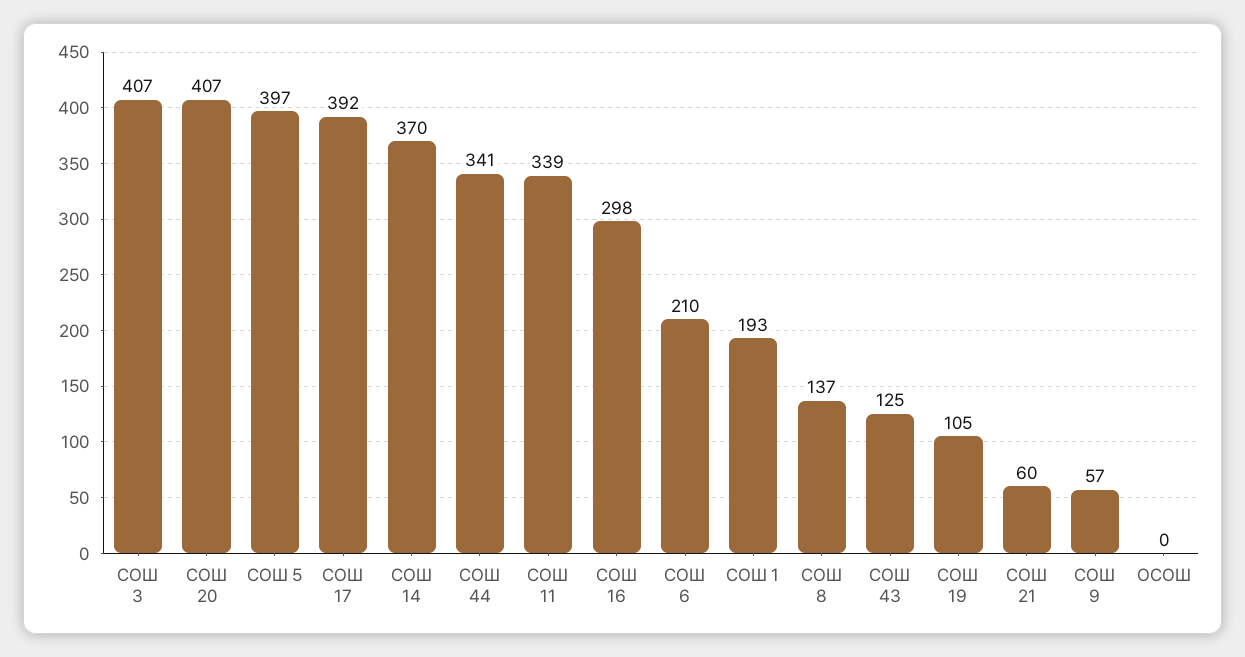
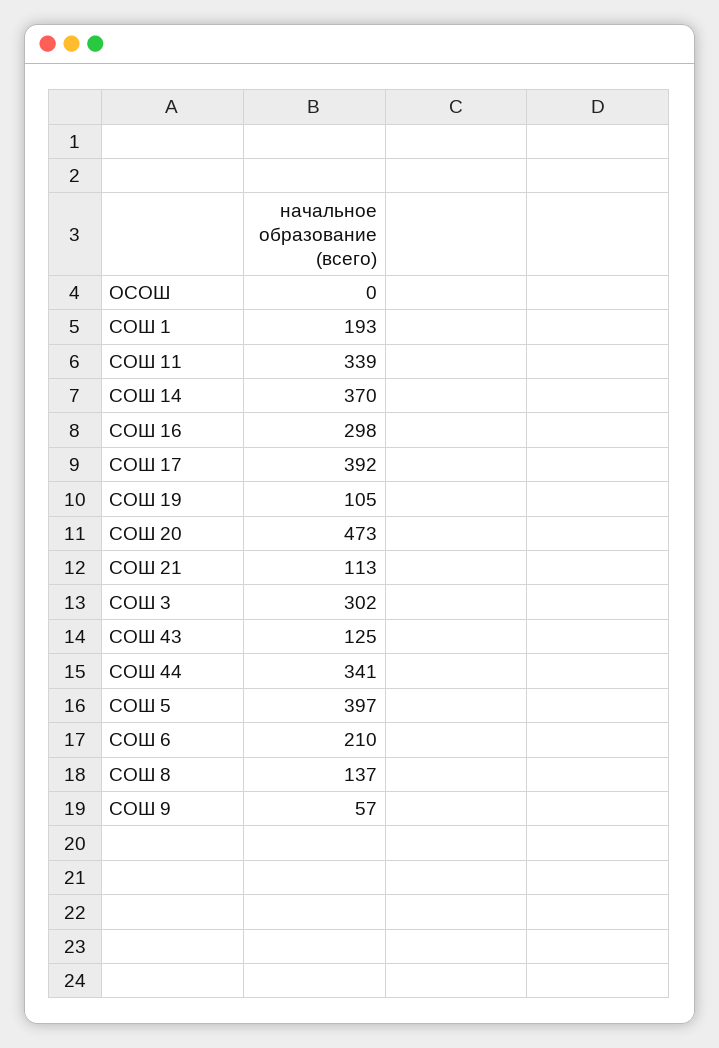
СОШ 3: 407 -> 302
СОШ 20: 407 -> 473
СОШ 21: 60 -> 113

